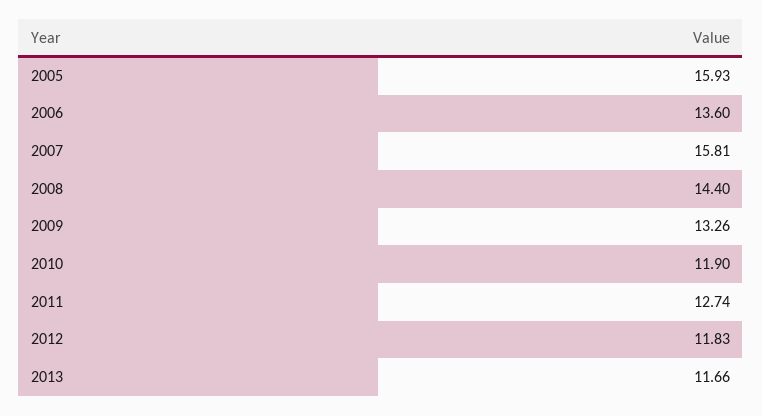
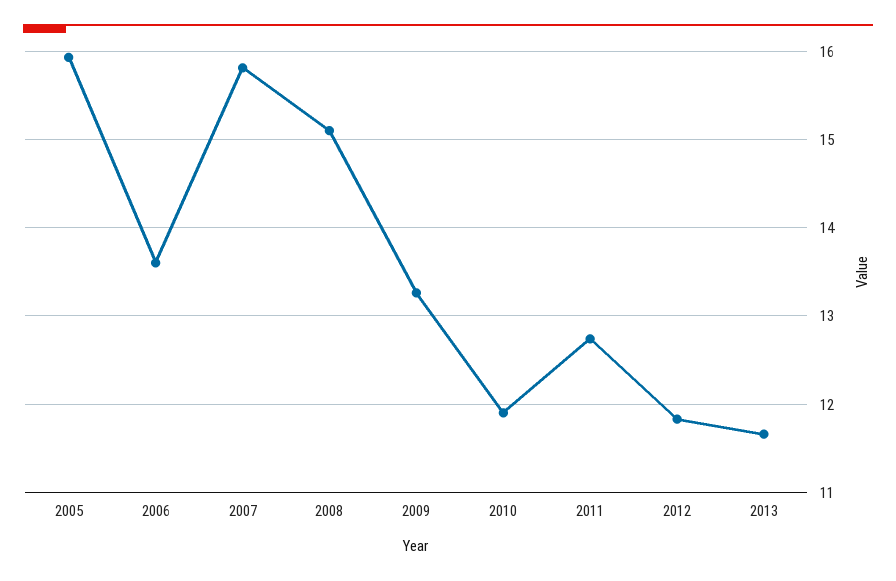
2008: 14.4 -> 15.1

